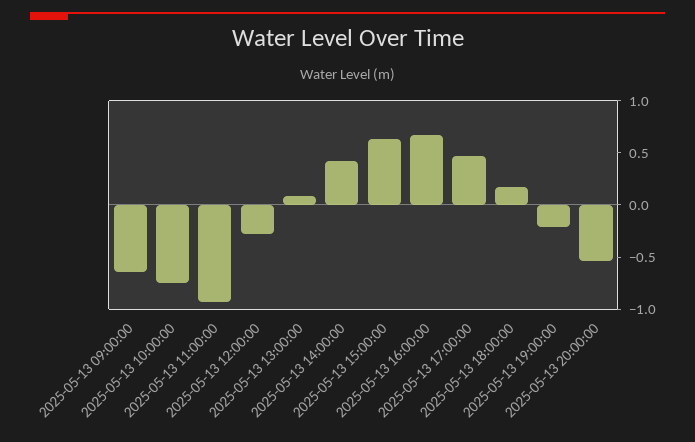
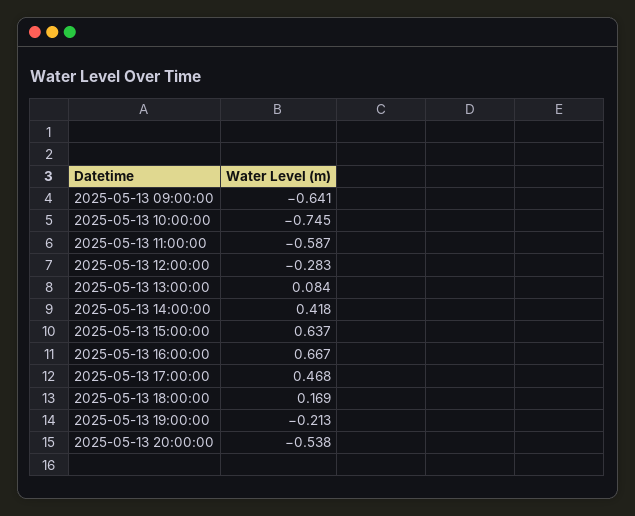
2025-05-13 11:00:00: -0.9 -> -0.587

